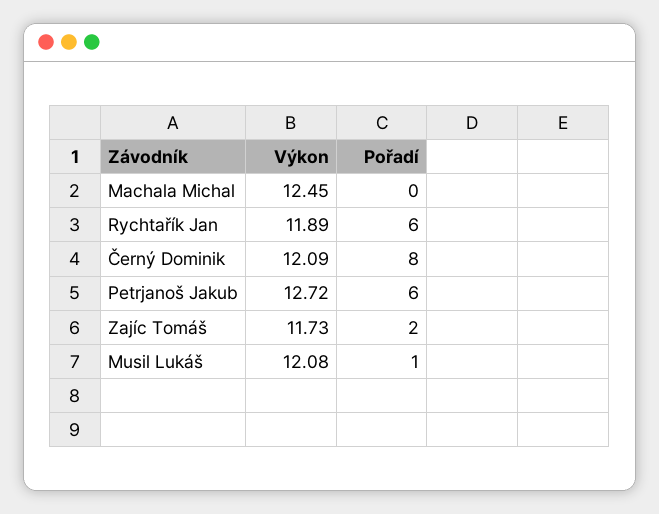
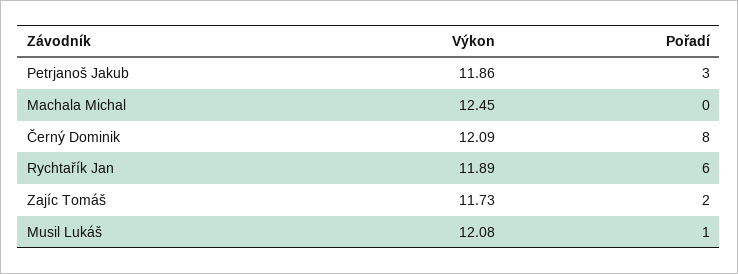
Výkon, Petrjanoš Jakub: 12.72 -> 11.86
Pořadí, Petrjanoš Jakub: 6 -> 3

